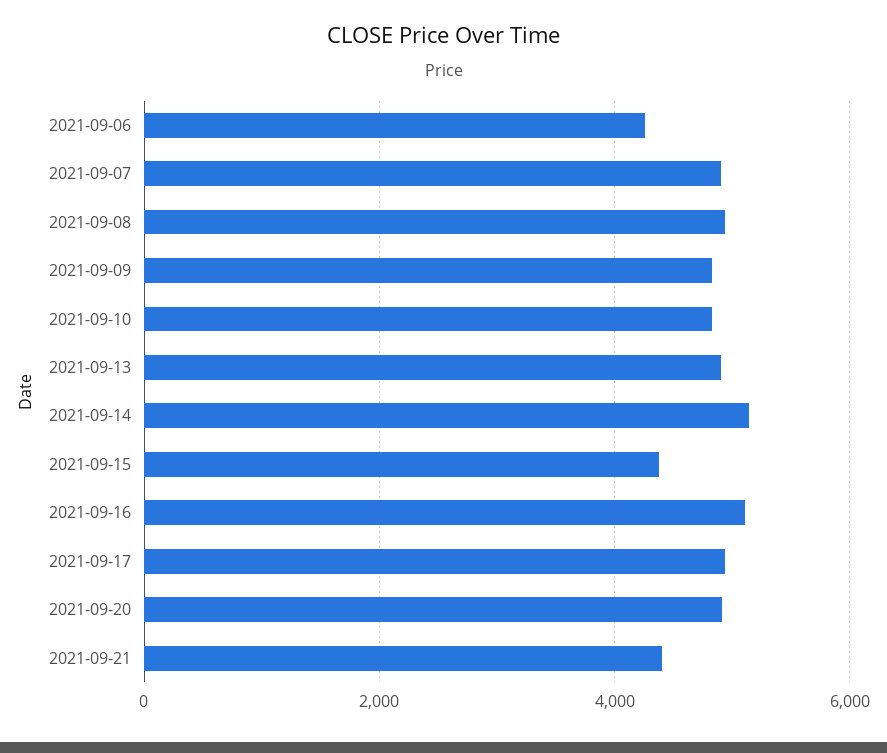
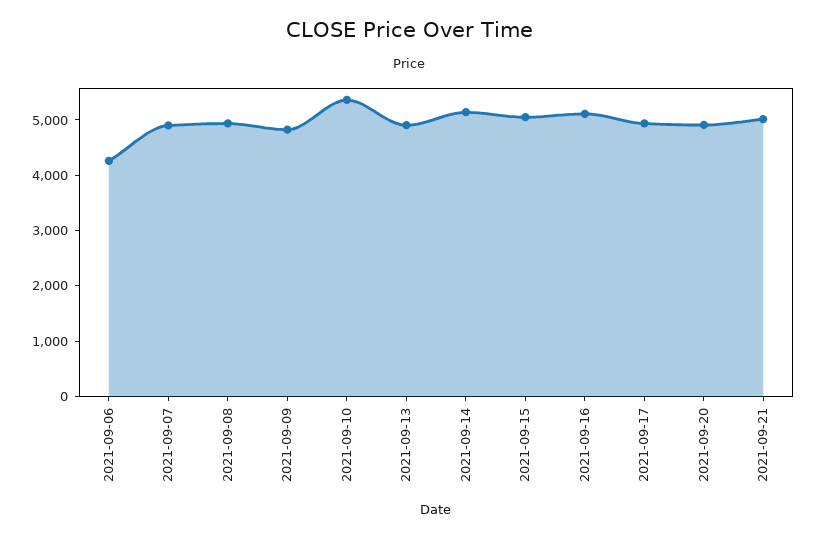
2021-09-10: 4800 -> 5400
2021-09-15: 4400 -> 5000
2021-09-21: 4400 -> 5000

